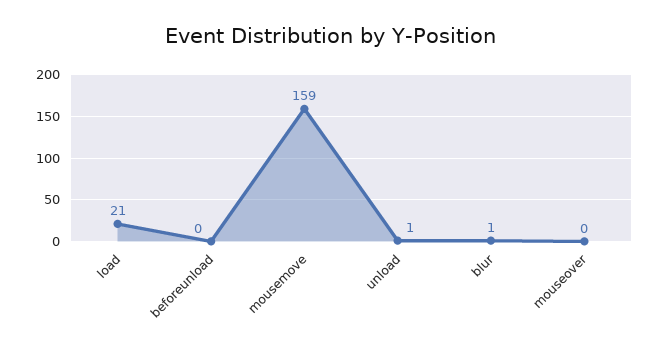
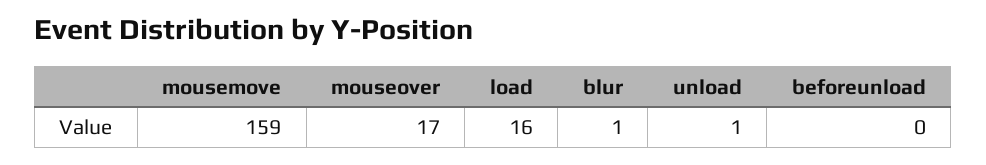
load: 21 -> 16
mouseover: 0 -> 17

